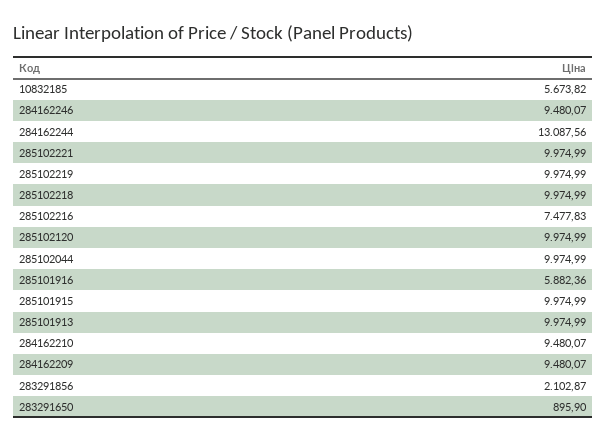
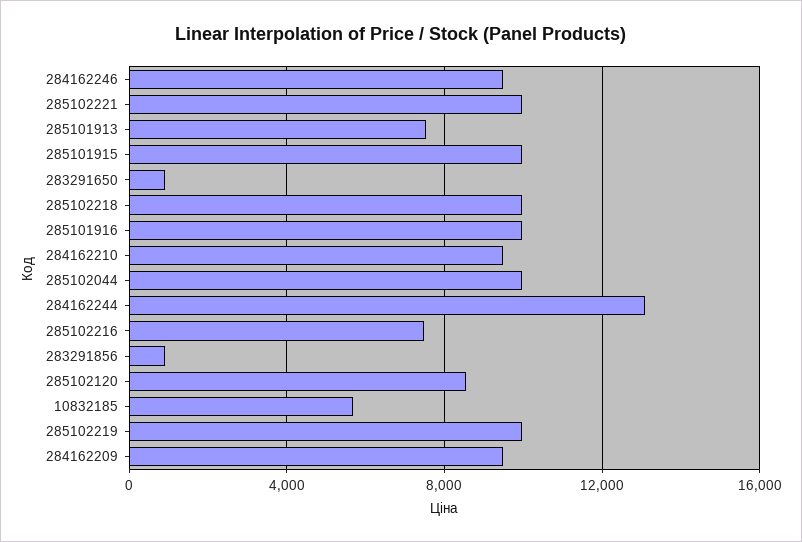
285102120: 9974.99 -> 8500
285101916: 5882.36 -> 10000
285101913: 9974.99 -> 7500
283291856: 2102.87 -> 1000

